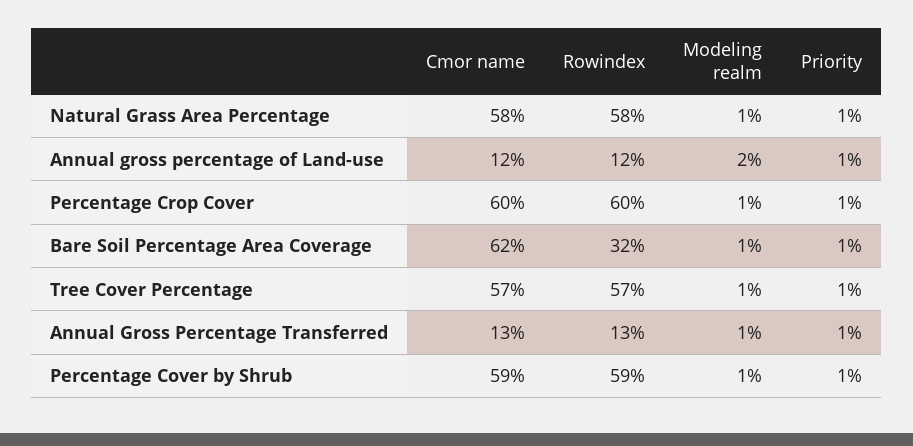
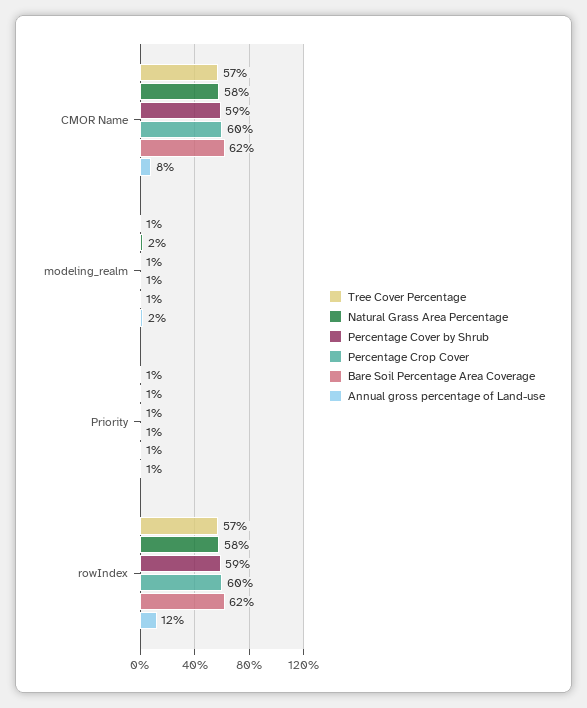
Natural Grass Area Percentage, Modeling realm: 1 -> 2
Annual gross percentage of Land-use, Cmor name: 12 -> 8
Bare Soil Percentage Area Coverage, Rowindex: 32 -> 62
Annual Gross Percentage Transferred, Cmor name: 13 -> none
Annual Gross Percentage Transferred, Rowindex: 13 -> none
Annual Gross Percentage Transferred, Modeling realm: 1 -> none
Annual Gross Percentage Transferred, Priority: 1 -> none

